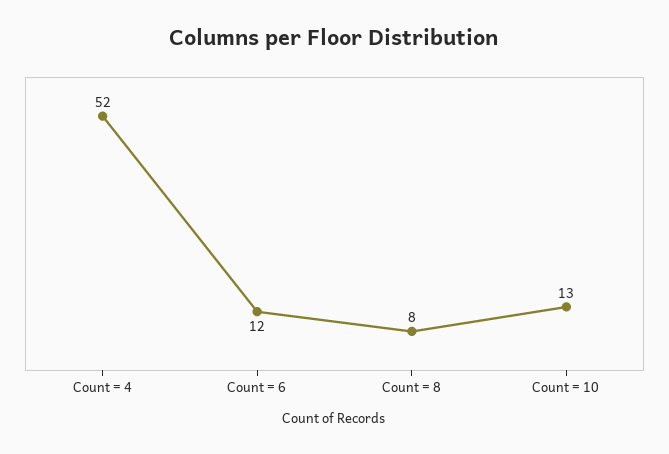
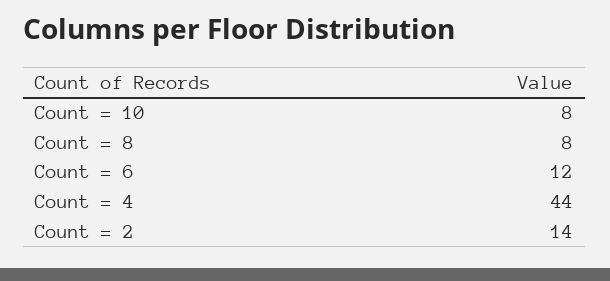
Count = 4: 52 -> 44
Count = 10: 13 -> 8
Count = 2: none -> 14

